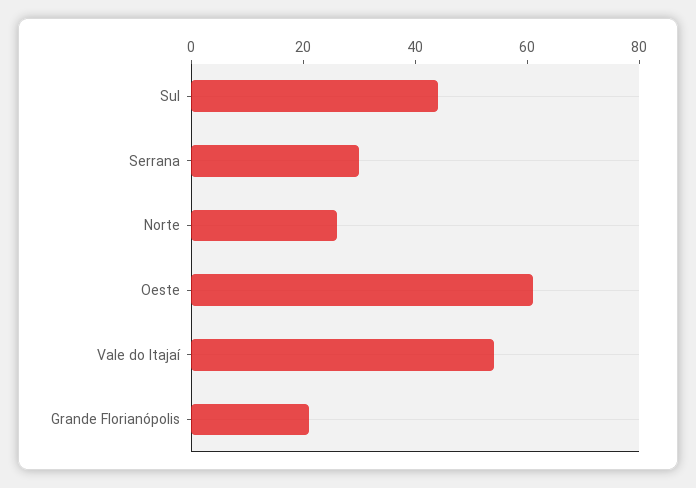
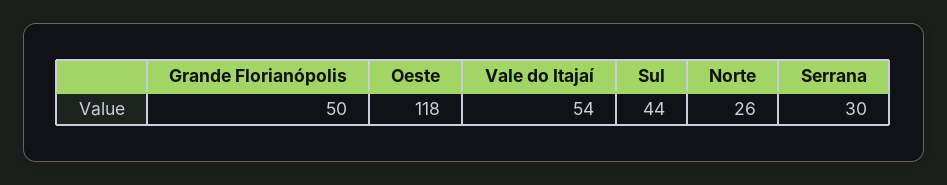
Oeste: 60 -> 118
Grande Florianópolis: 20 -> 50

